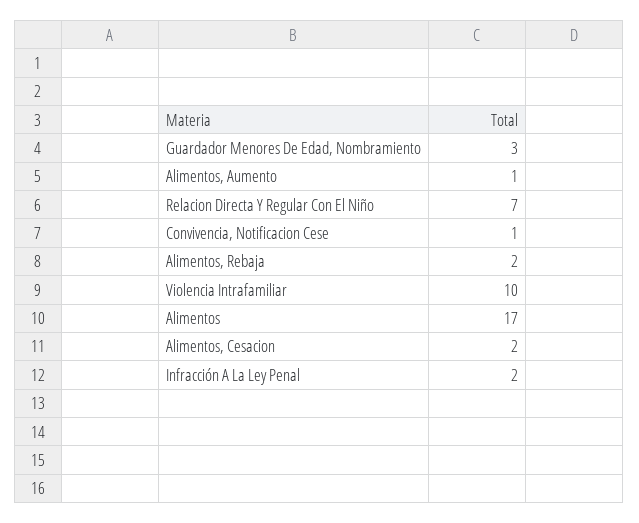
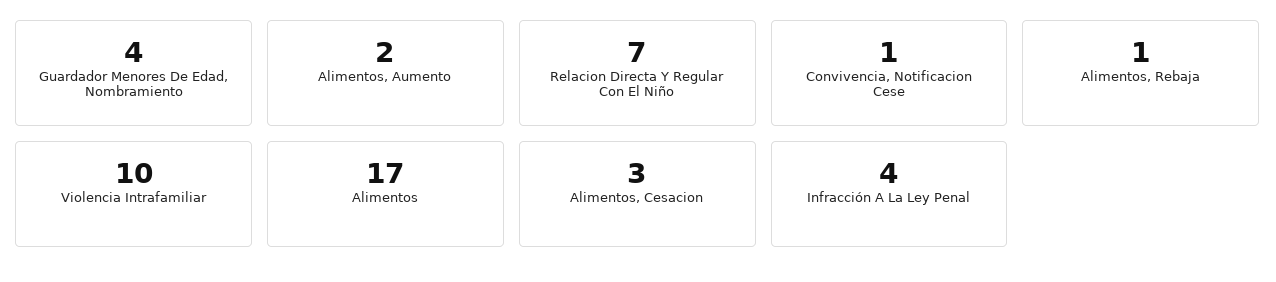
Guardador Menores De Edad, Nombramiento: 3 -> 4
Alimentos, Aumento: 1 -> 2
Alimentos, Rebaja: 2 -> 1
Alimentos, Cesacion: 2 -> 3
Infracción A La Ley Penal: 2 -> 4

